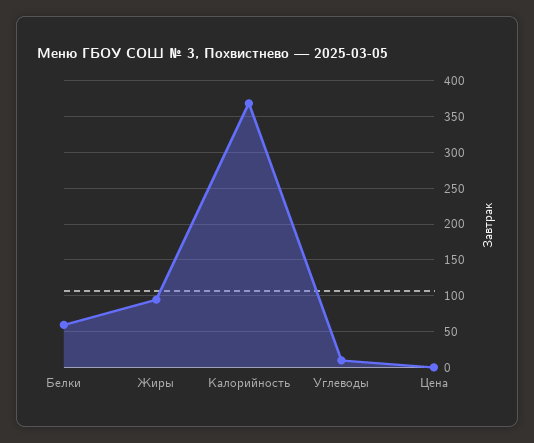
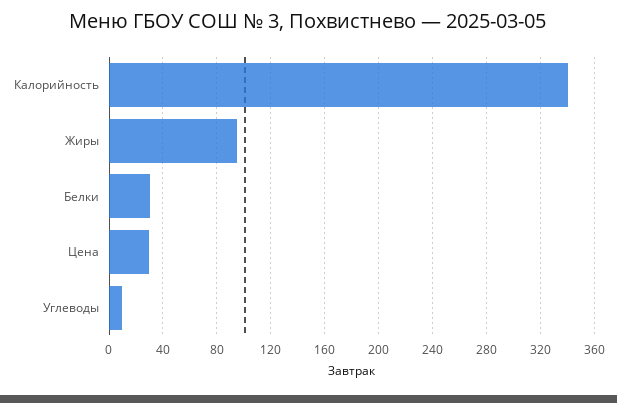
Белки: 60 -> 30
Калорийность: 370 -> 340
Цена: 0 -> 30

